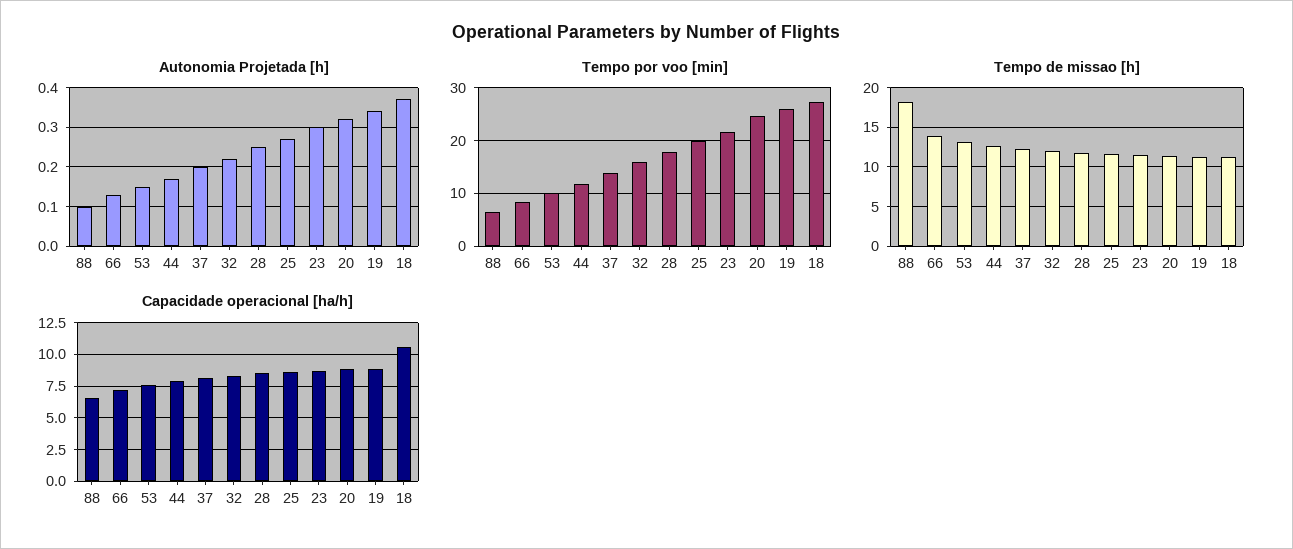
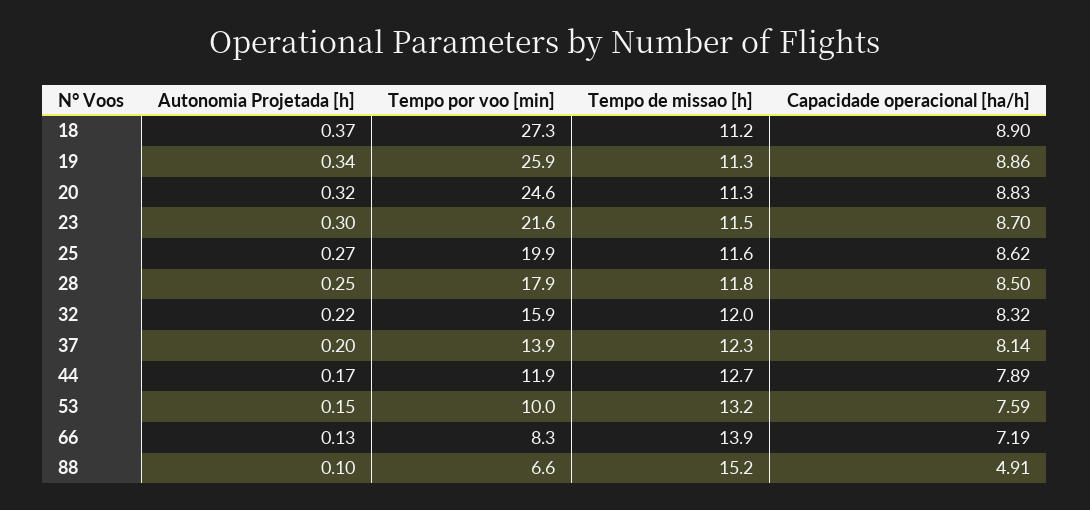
Tempo de missao [h], 88: 18 -> 15.2
Capacidade operacional [ha/h], 88: 6.5 -> 4.91
Capacidade operacional [ha/h], 18: 10.5 -> 8.9

